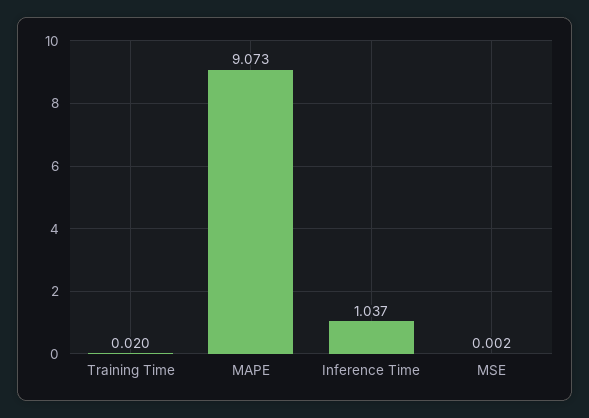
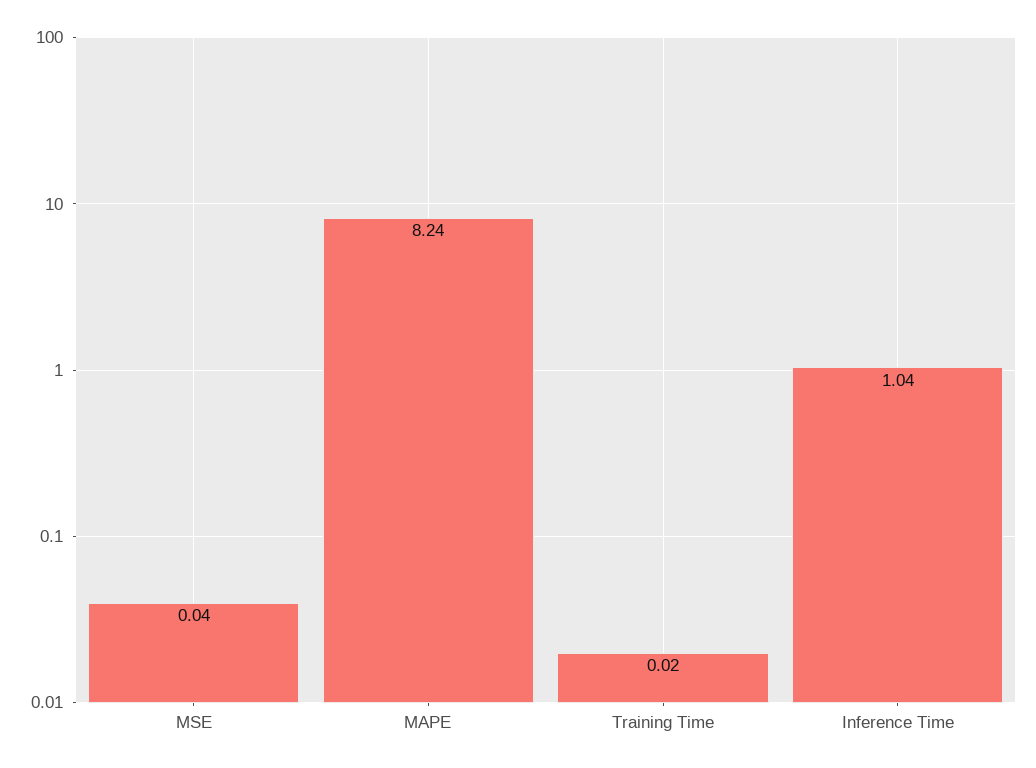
MAPE: 9.073 -> 8.24
MSE: 0.002 -> 0.04

